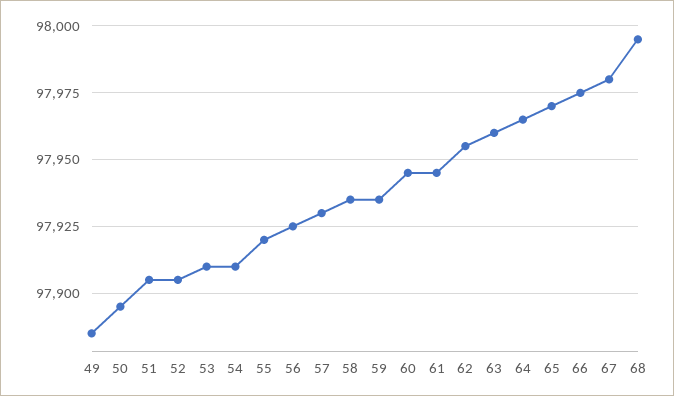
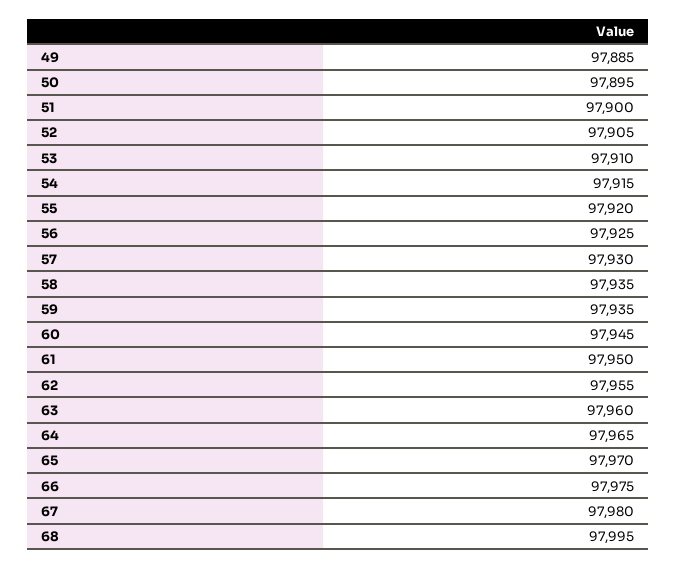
51: 97905 -> 97900
54: 97910 -> 97915
61: 97945 -> 97950

